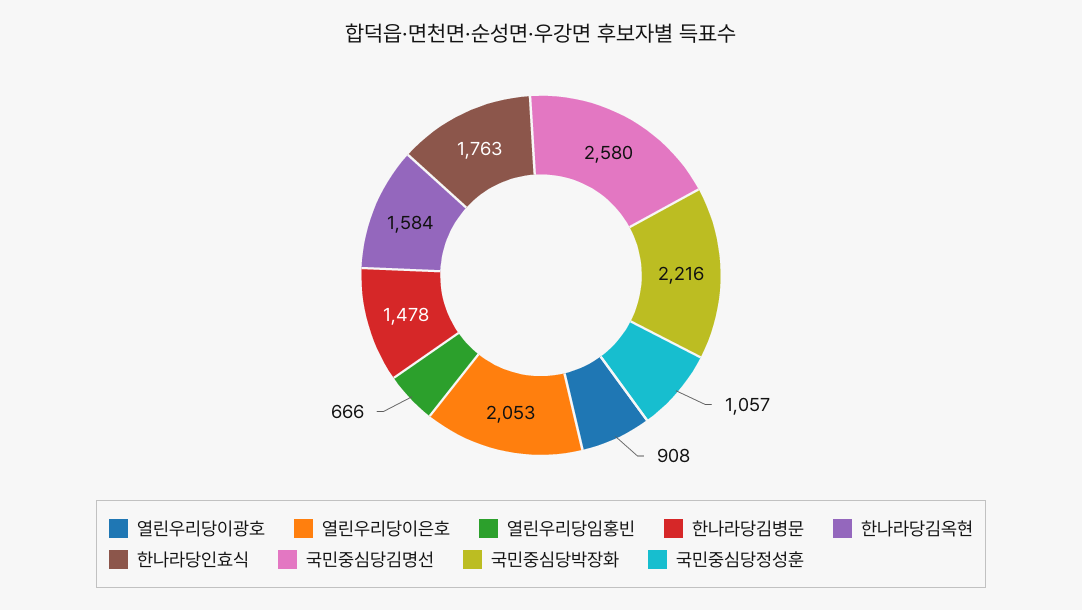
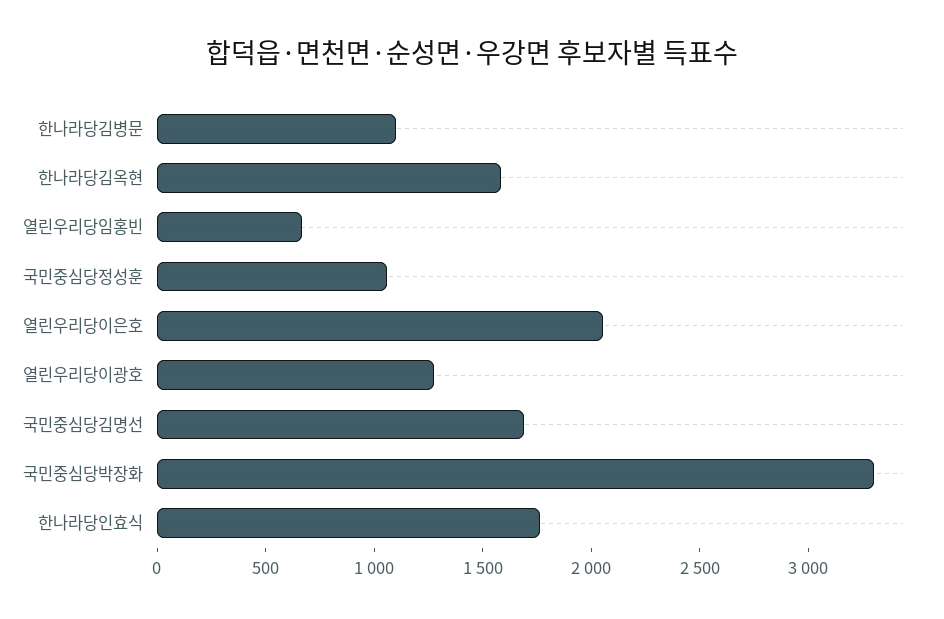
열린우리당이광호: 908 -> 1300
한나라당김병문: 1478 -> 1100
국민중심당김명선: 2580 -> 1700
국민중심당박장화: 2216 -> 3300

